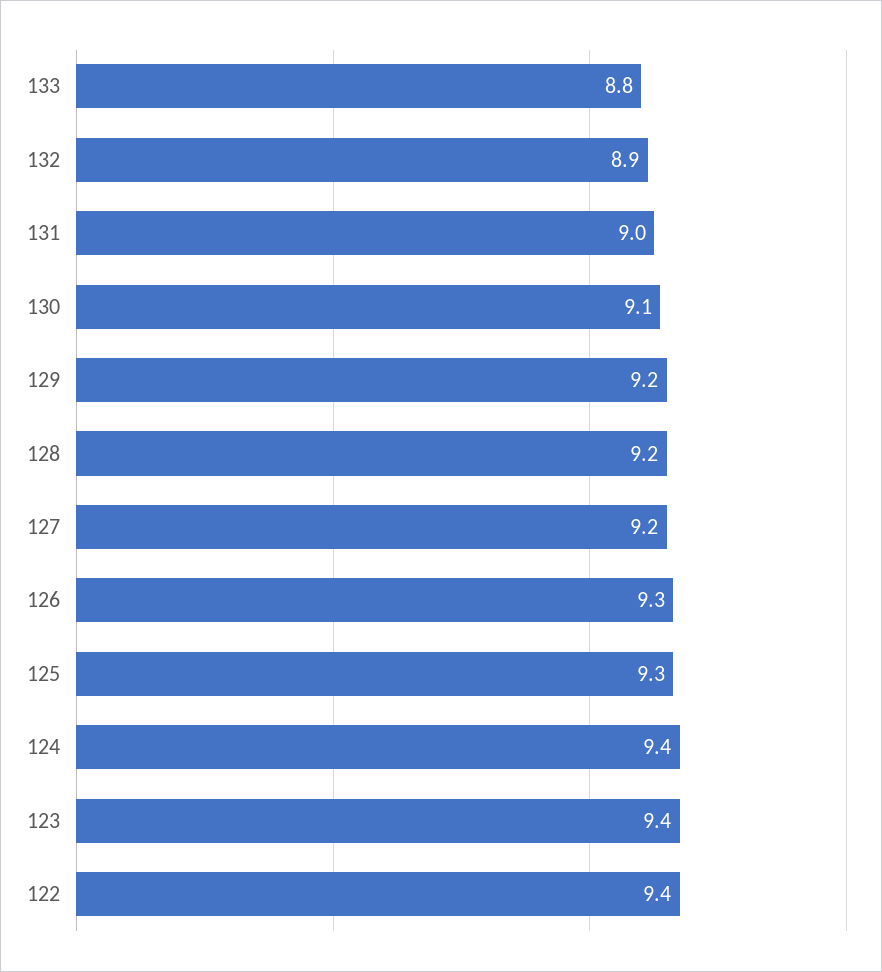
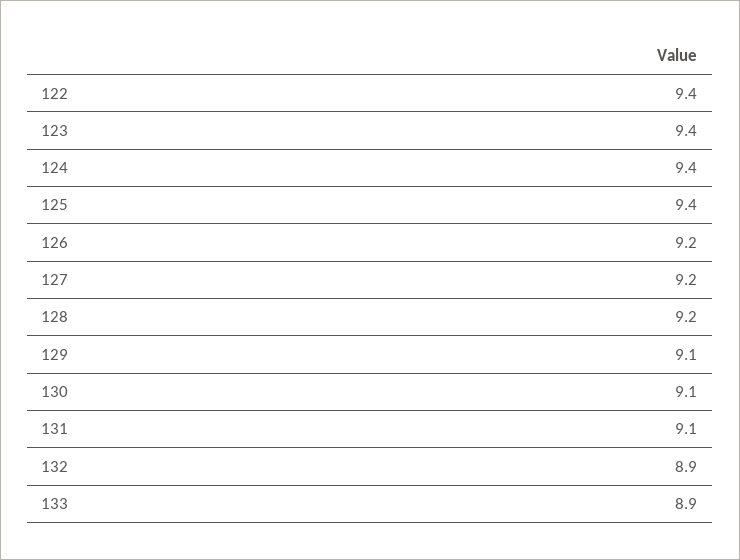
133: 8.8 -> 8.9
131: 9 -> 9.1
129: 9.2 -> 9.1
126: 9.3 -> 9.2
125: 9.3 -> 9.4

